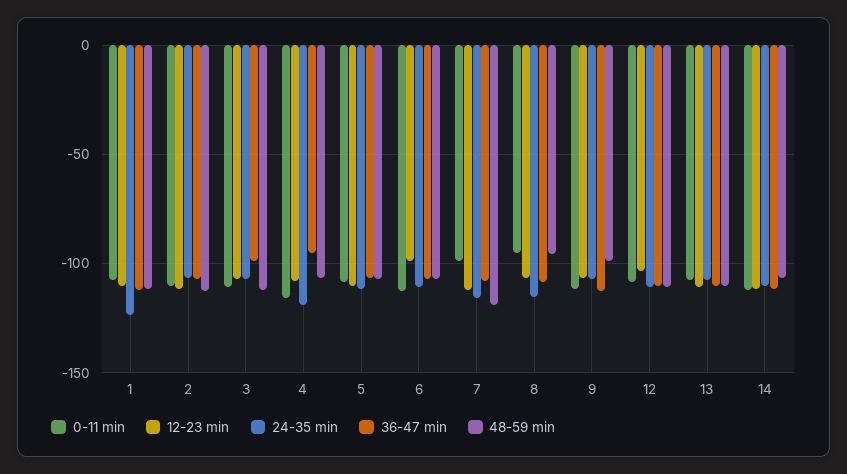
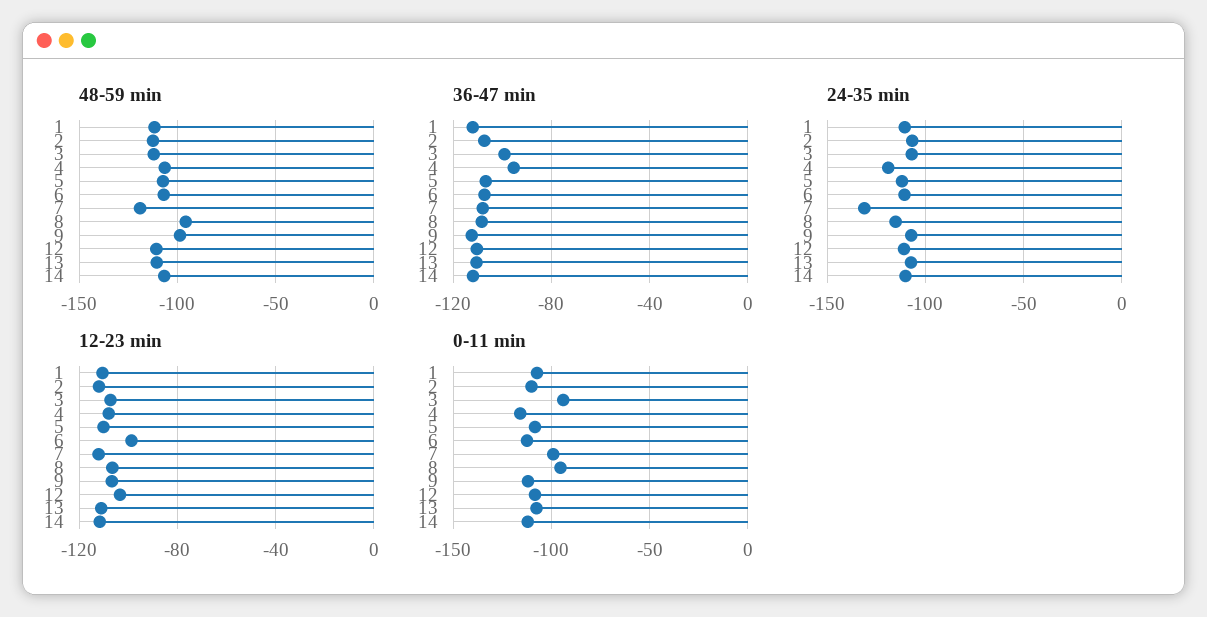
24-35 min, 1: -125 -> -110
0-11 min, 3: -110 -> -95
24-35 min, 7: -115 -> -130

